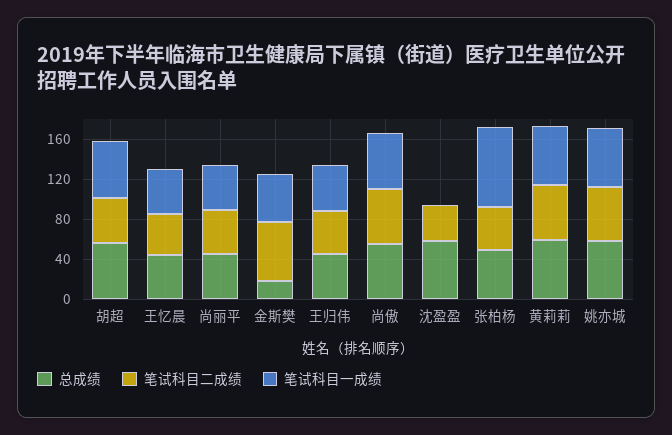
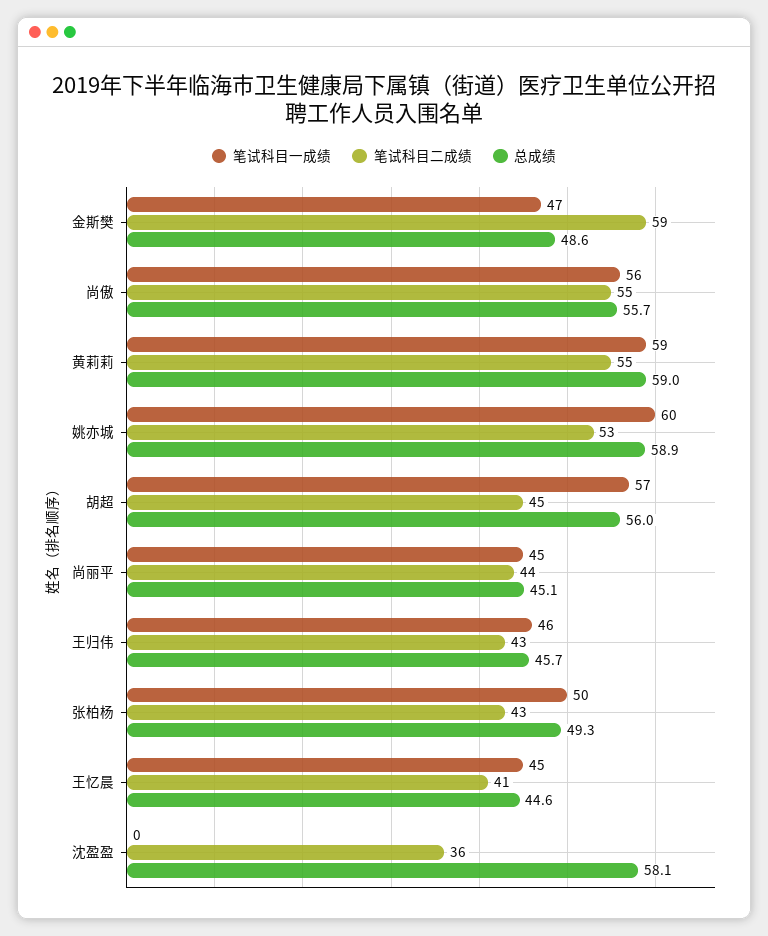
总成绩, 金斯樊: 20 -> 48.6
笔试科目一成绩, 张柏杨: 80 -> 50

